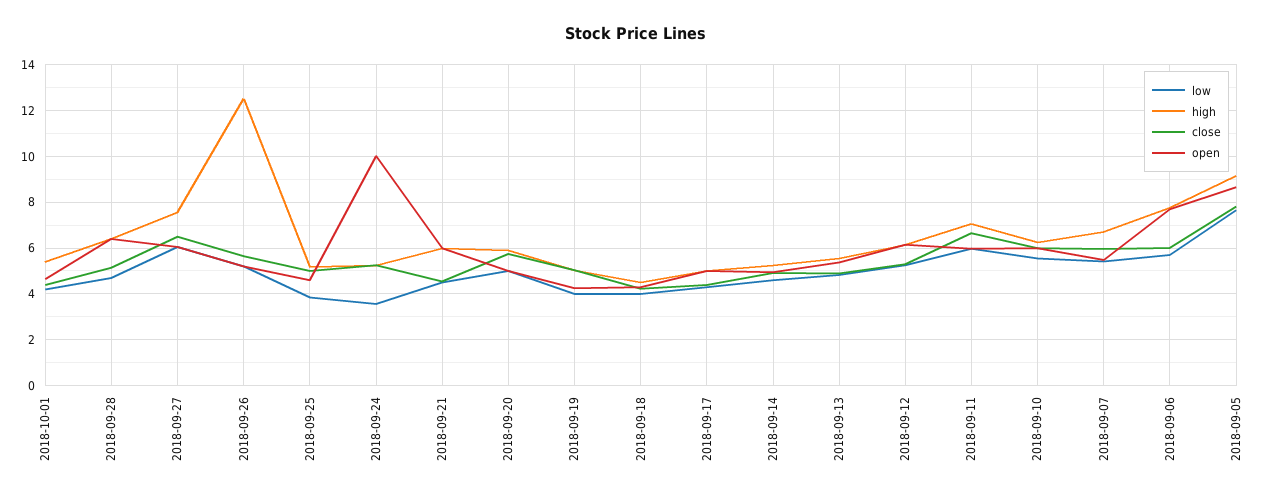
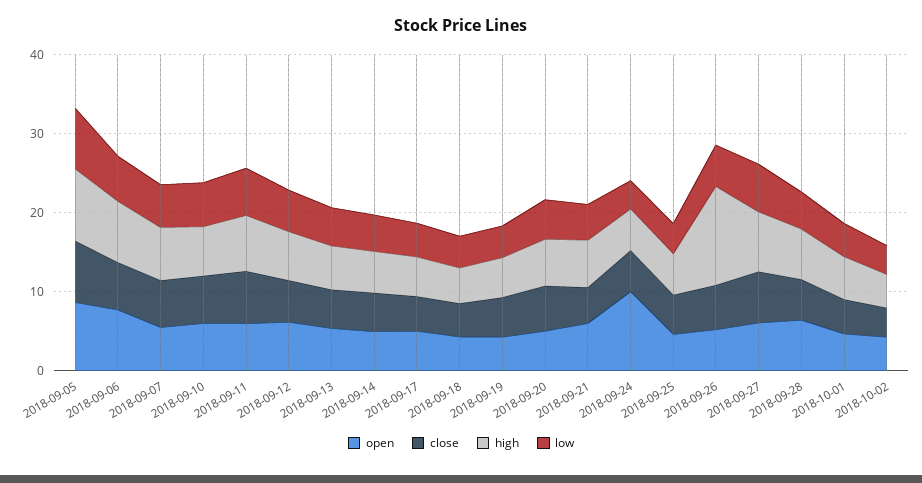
open, 2018-10-02: none -> 4
close, 2018-10-02: none -> 4
high, 2018-10-02: none -> 4
low, 2018-10-02: none -> 4

